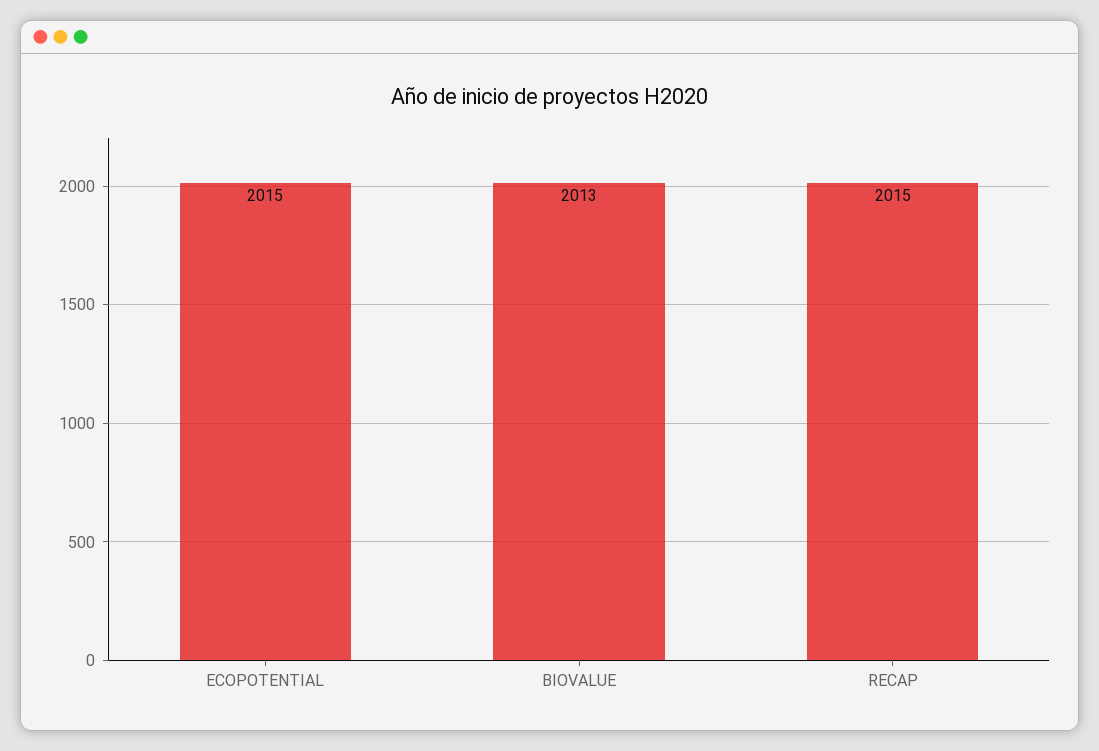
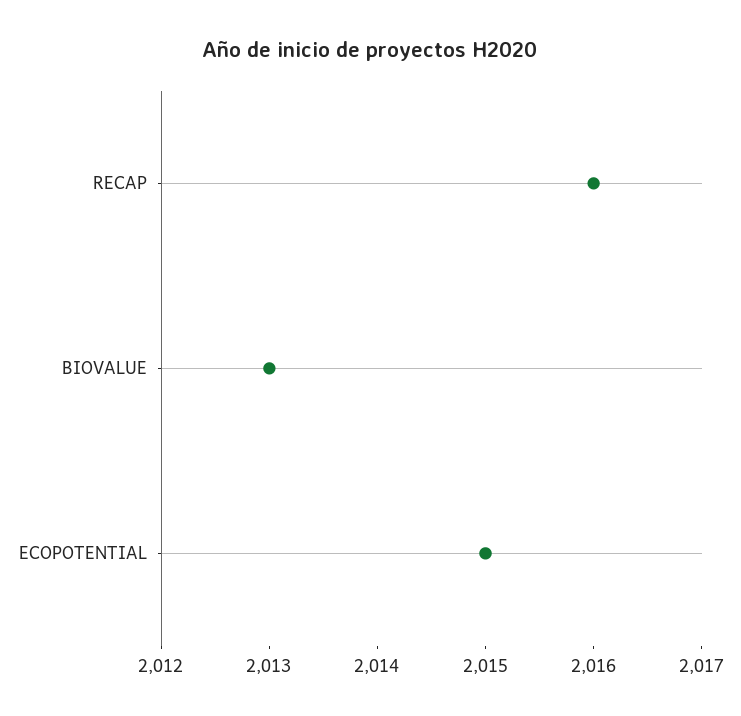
RECAP: 2015 -> 2016

